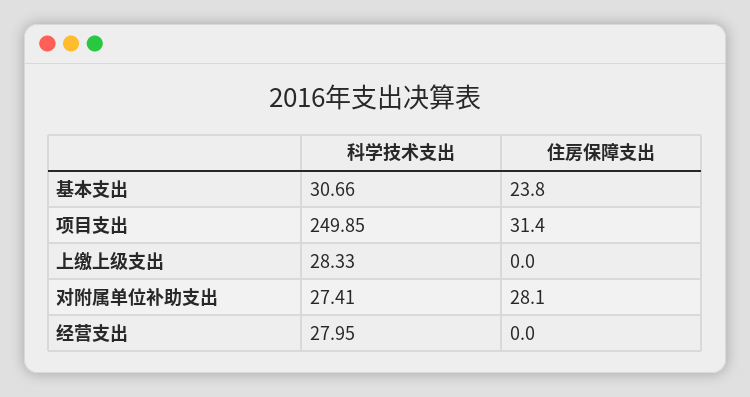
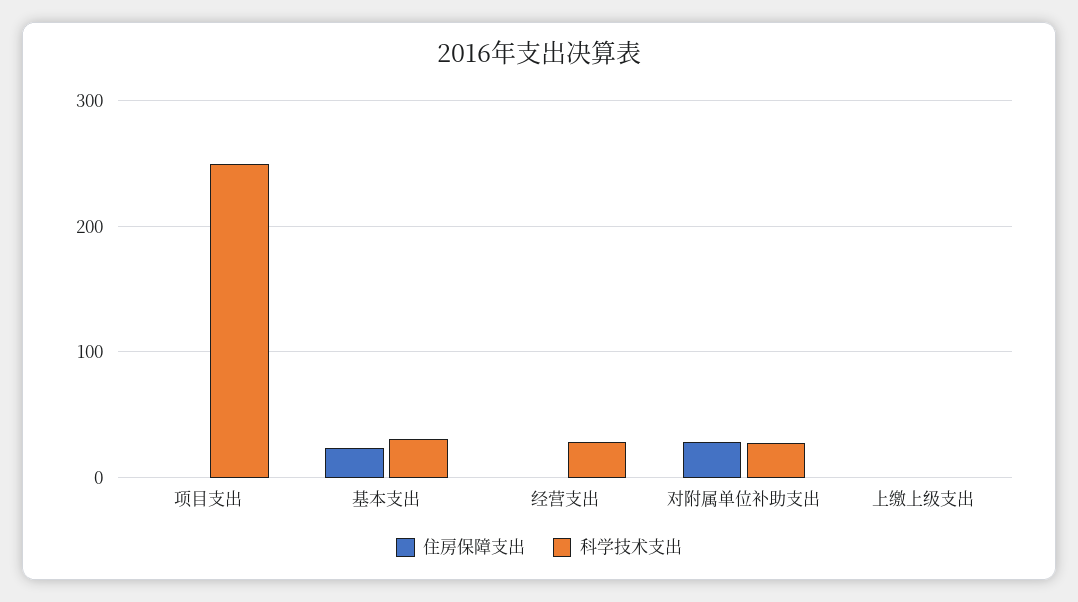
住房保障支出, 项目支出: 31.4 -> 0
科学技术支出, 上缴上级支出: 28.33 -> 0

